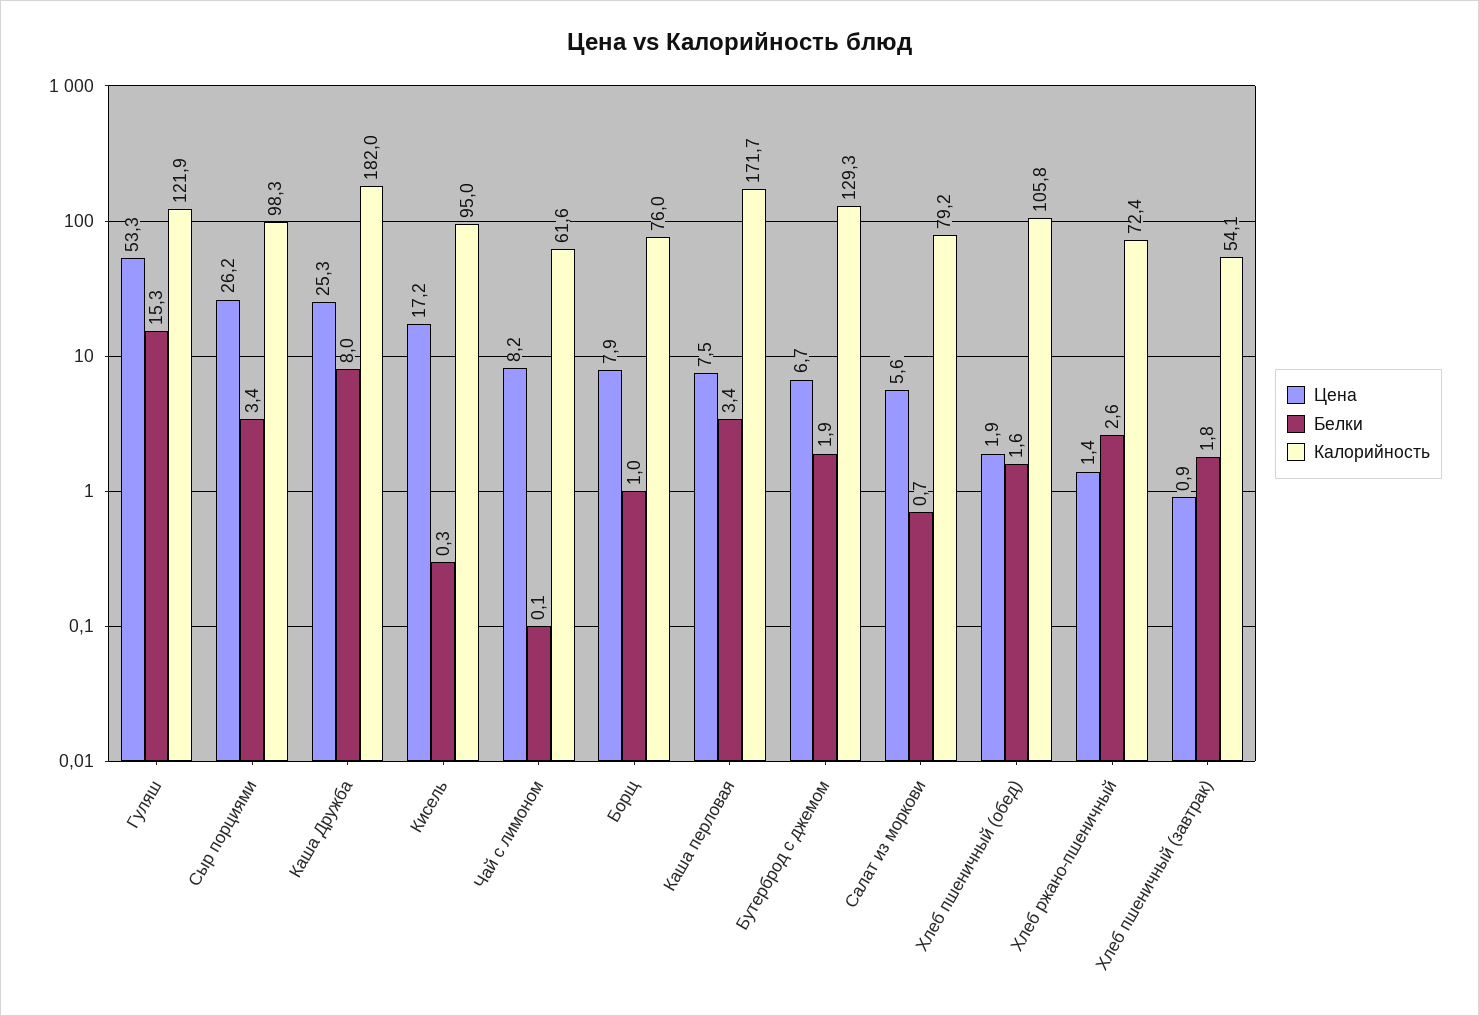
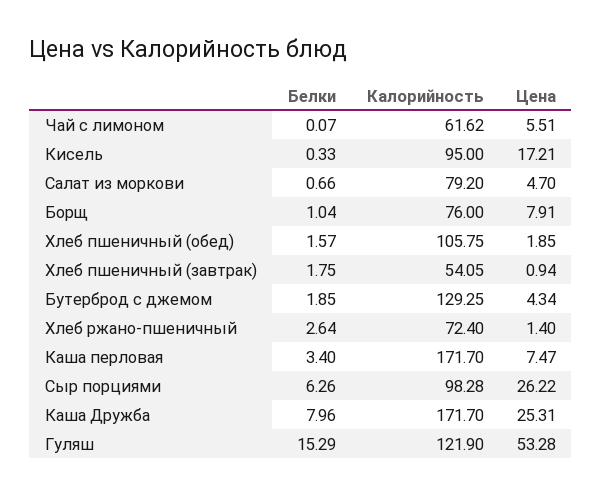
Белки, Сыр порциями: 3.4 -> 6.26
Калорийность, Каша Дружба: 182 -> 171.7
Цена, Чай с лимоном: 8.2 -> 5.51
Цена, Бутерброд с джемом: 6.7 -> 4.34
Цена, Салат из моркови: 5.6 -> 4.7

